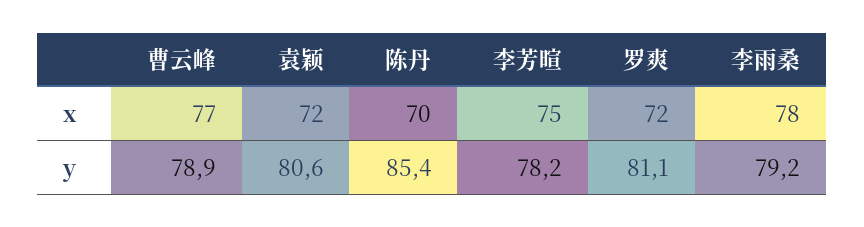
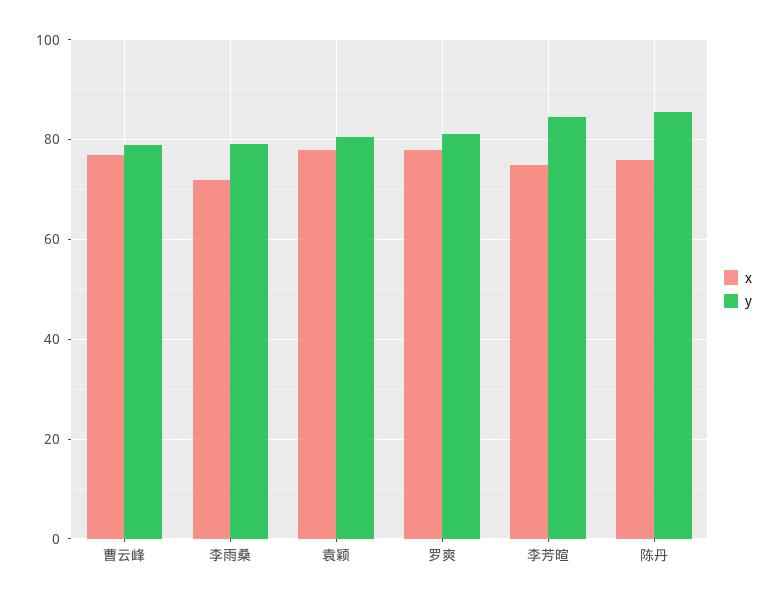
x, 袁颖: 72 -> 78
x, 陈丹: 70 -> 76
x, 罗爽: 72 -> 78
x, 李雨桑: 78 -> 72
y, 李芳暄: 78.2 -> 84

